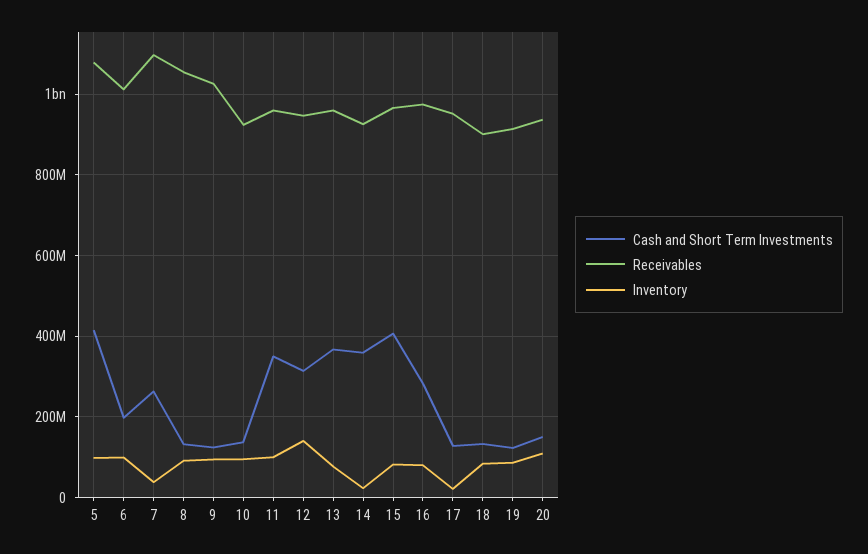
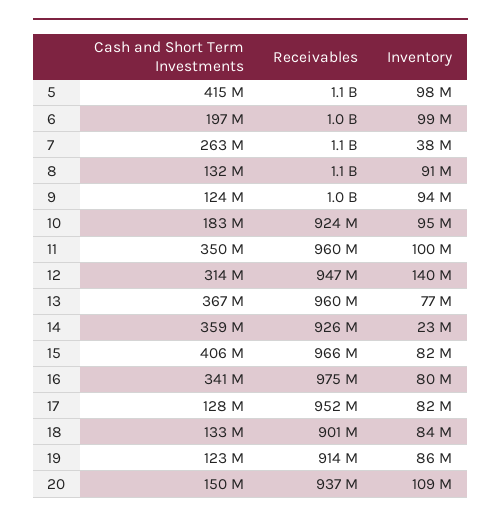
Cash and Short Term Investments, 10: 140000000 -> 183000000
Cash and Short Term Investments, 16: 280000000 -> 341000000
Inventory, 17: 20000000 -> 82000000

